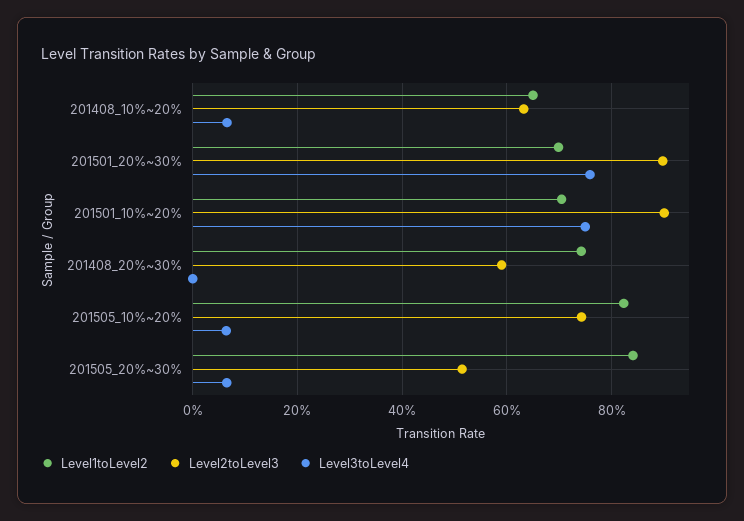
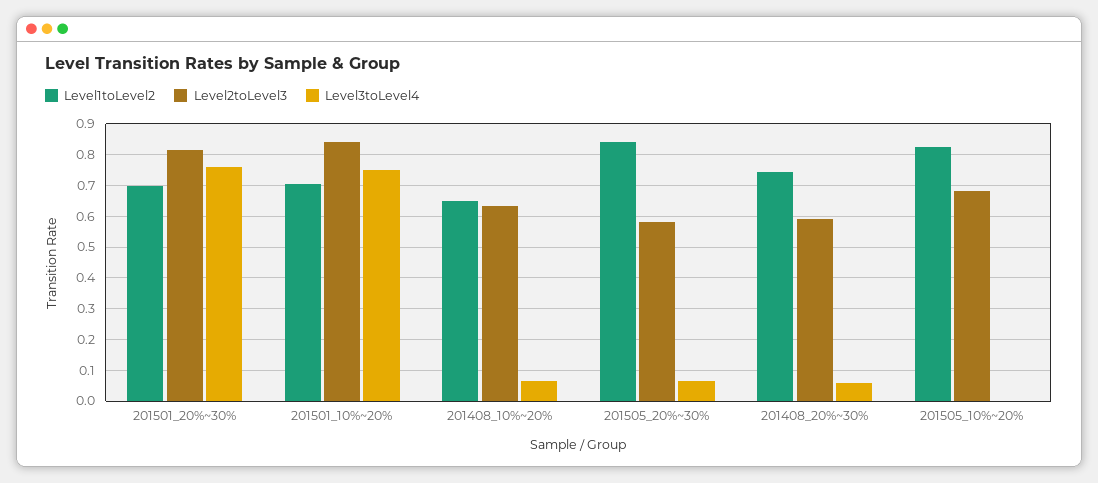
Level2toLevel3, 201501_20%~30%: 0.9 -> 0.82
Level2toLevel3, 201501_10%~20%: 0.9 -> 0.84
Level3toLevel4, 201408_20%~30%: 0 -> 0.06
Level2toLevel3, 201505_10%~20%: 0.74 -> 0.68
Level3toLevel4, 201505_10%~20%: 0.06 -> 0
Level2toLevel3, 201505_20%~30%: 0.52 -> 0.58

